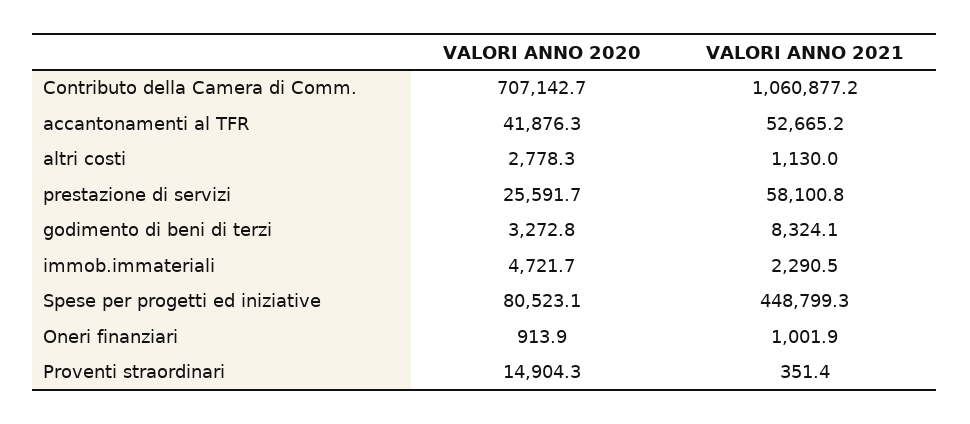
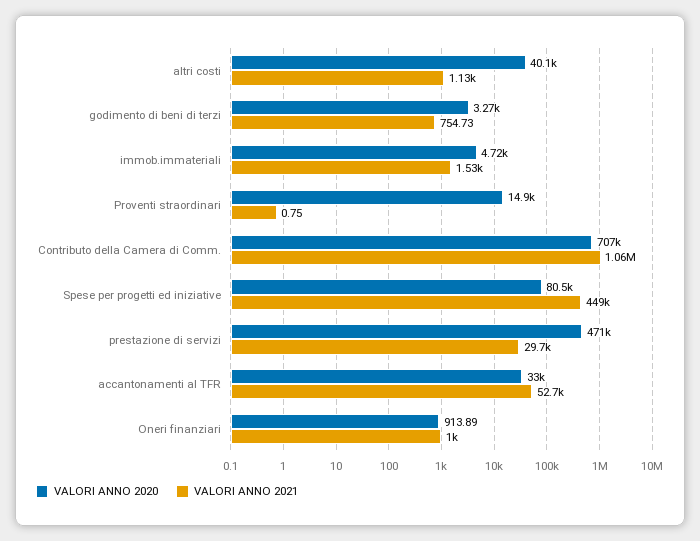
VALORI ANNO 2020, accantonamenti al TFR: 41876.3 -> 33000
VALORI ANNO 2020, altri costi: 2778.3 -> 40100
VALORI ANNO 2020, prestazione di servizi: 25591.7 -> 471000
VALORI ANNO 2021, prestazione di servizi: 58100.8 -> 29700
VALORI ANNO 2021, godimento di beni di terzi: 8324.1 -> 754.73
VALORI ANNO 2021, immob.immateriali: 2290.5 -> 1530
VALORI ANNO 2021, Proventi straordinari: 351.4 -> 0.75

